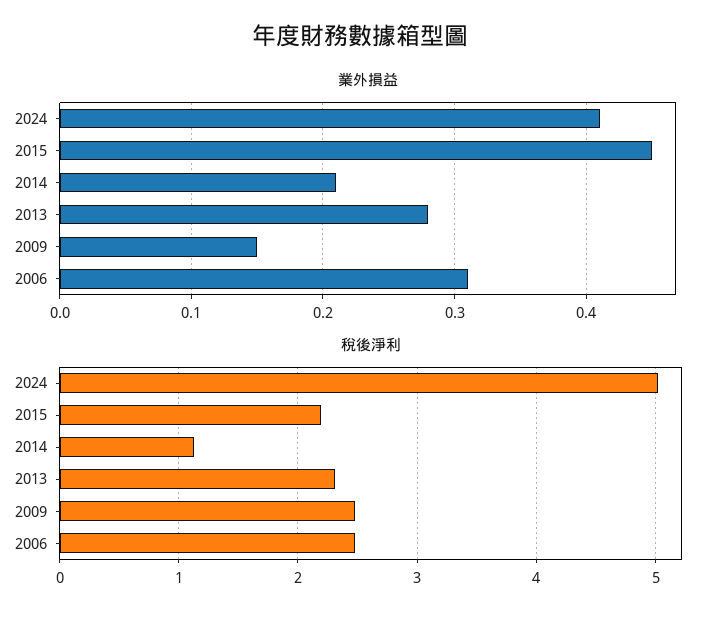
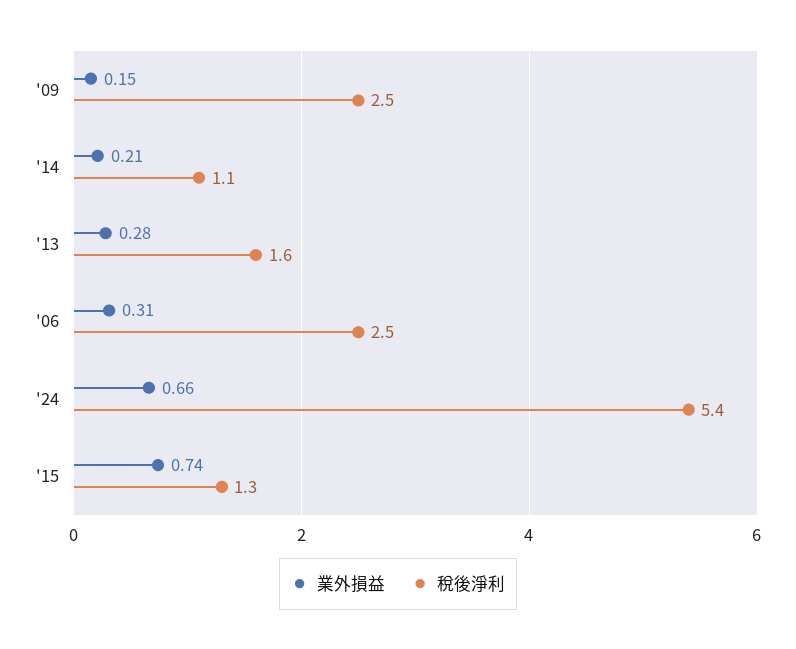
業外損益, 2024: 0.41 -> 0.66
業外損益, 2015: 0.45 -> 0.74
稅後淨利, 2024: 5 -> 5.4
稅後淨利, 2015: 2.2 -> 1.3
稅後淨利, 2013: 2.3 -> 1.6

